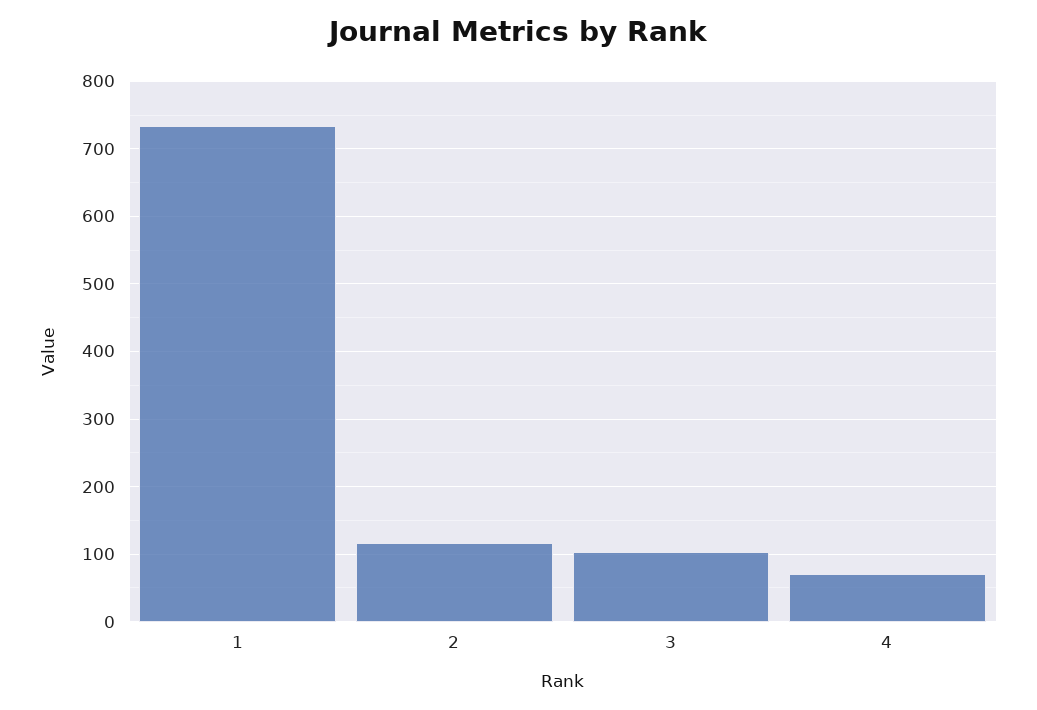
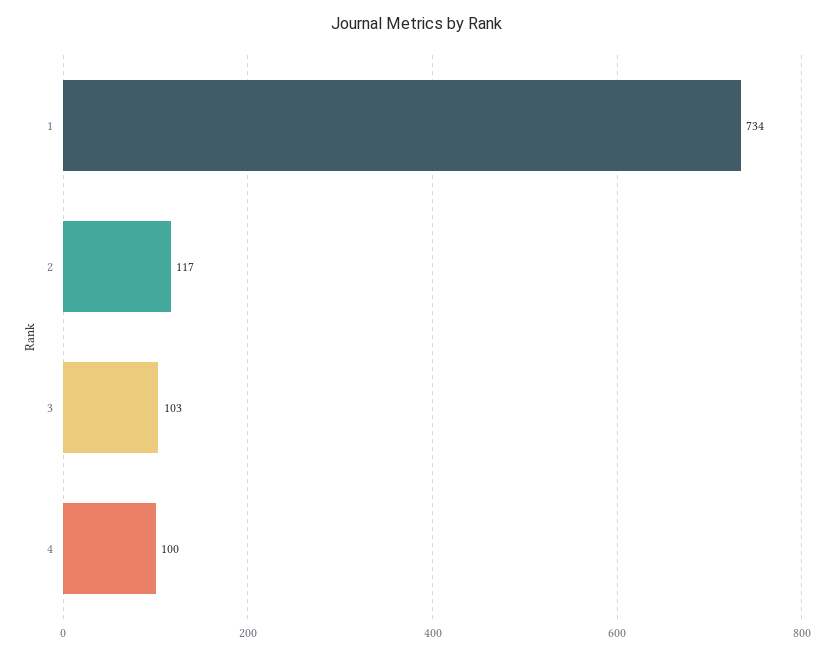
4: 70 -> 100

